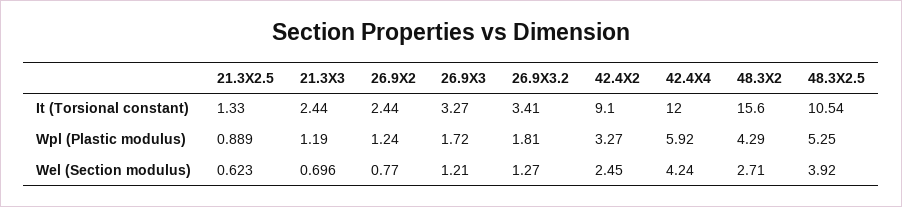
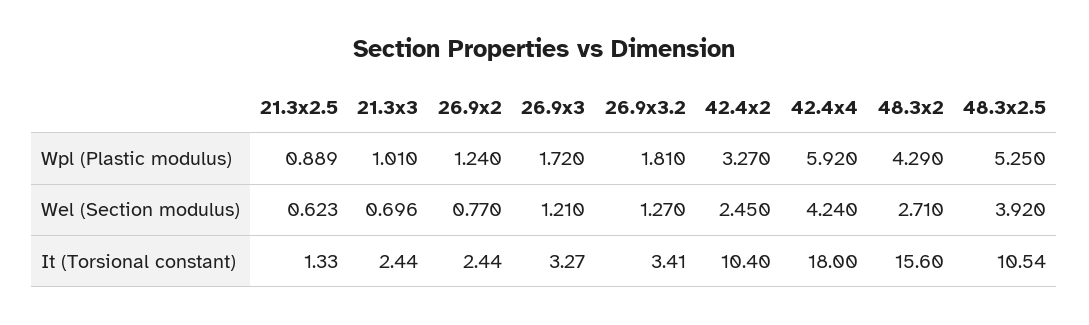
42.4X2, It (Torsional constant): 9.1 -> 10.4
42.4X4, It (Torsional constant): 12 -> 18
21.3X3, Wpl (Plastic modulus): 1.19 -> 1.01

